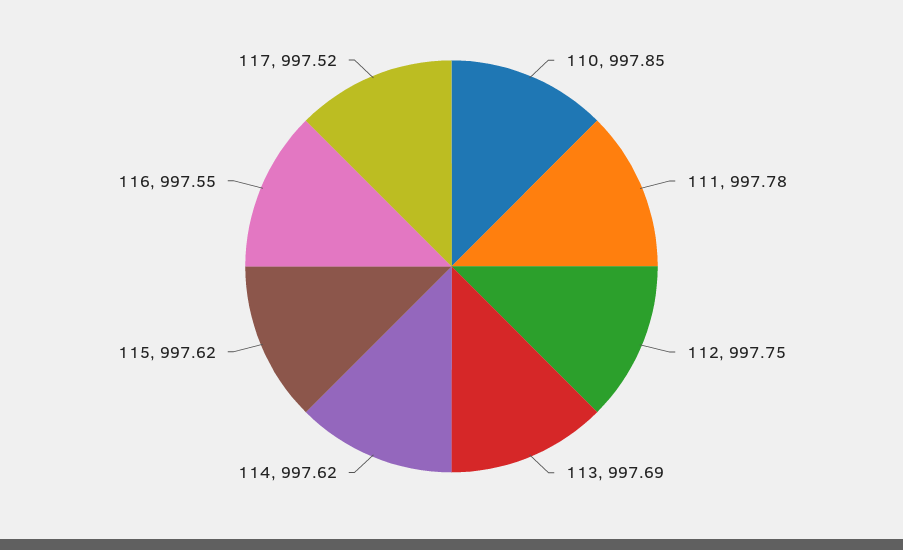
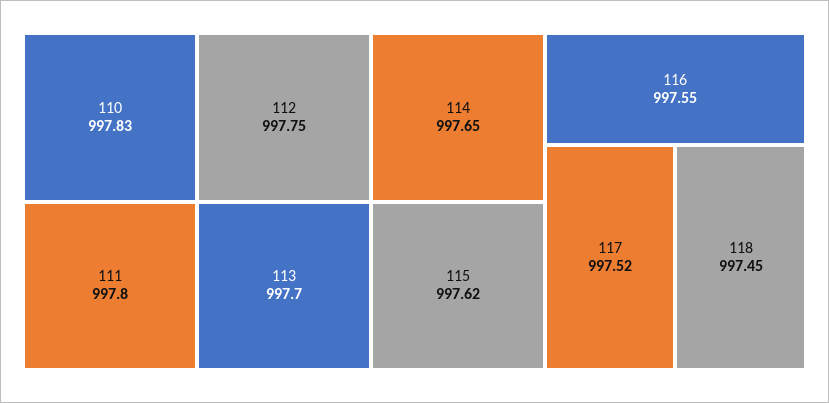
110: 997.85 -> 997.83
111: 997.78 -> 997.8
113: 997.69 -> 997.7
114: 997.62 -> 997.65
118: none -> 997.45

